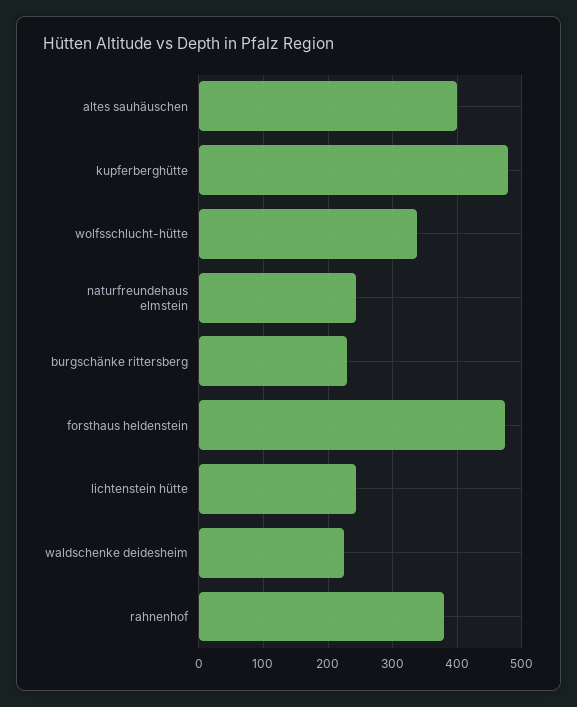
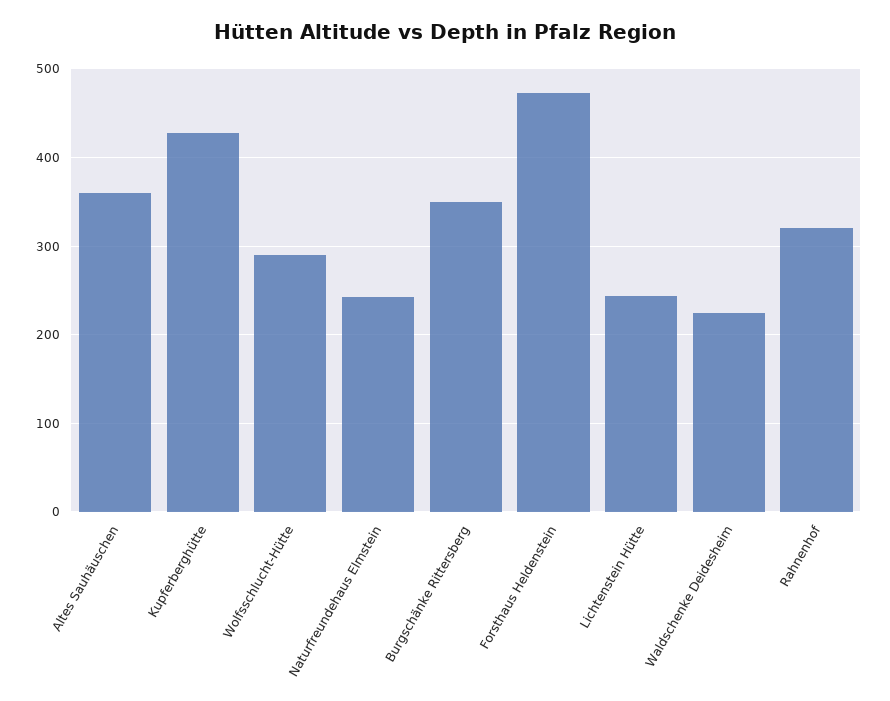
altes sauhäuschen: 400 -> 360
kupferberghütte: 480 -> 430
wolfsschlucht-hütte: 340 -> 290
burgschänke rittersberg: 230 -> 350
rahnenhof: 380 -> 320

